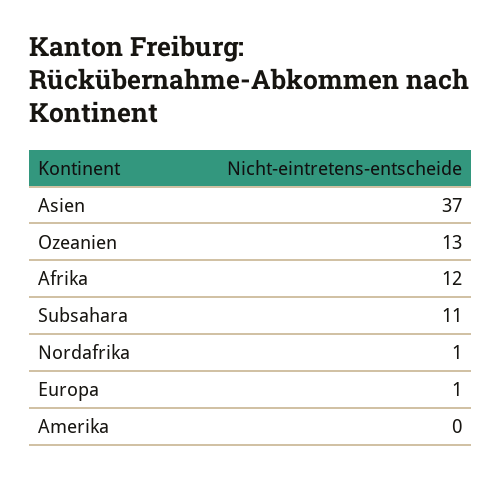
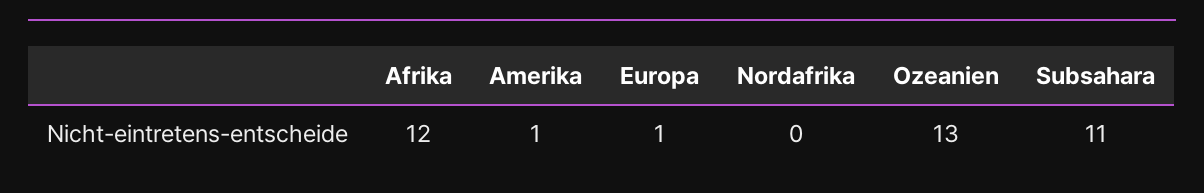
Asien: 37 -> none
Nordafrika: 1 -> 0
Amerika: 0 -> 1

